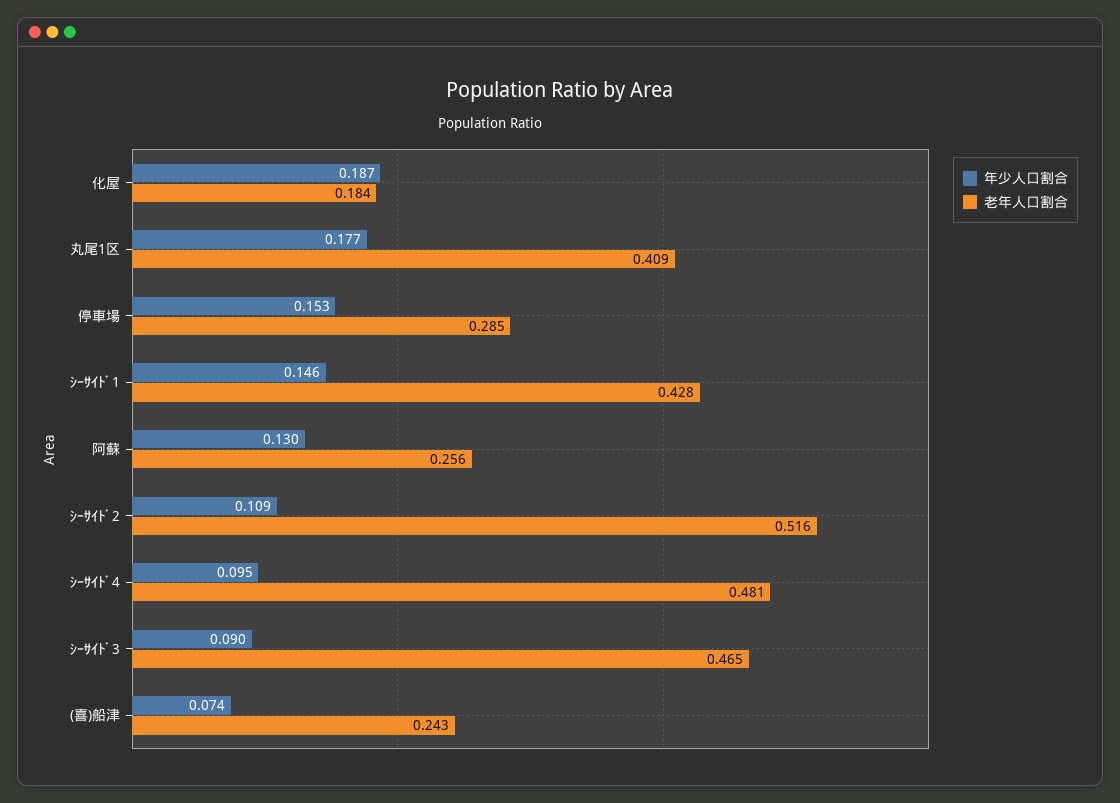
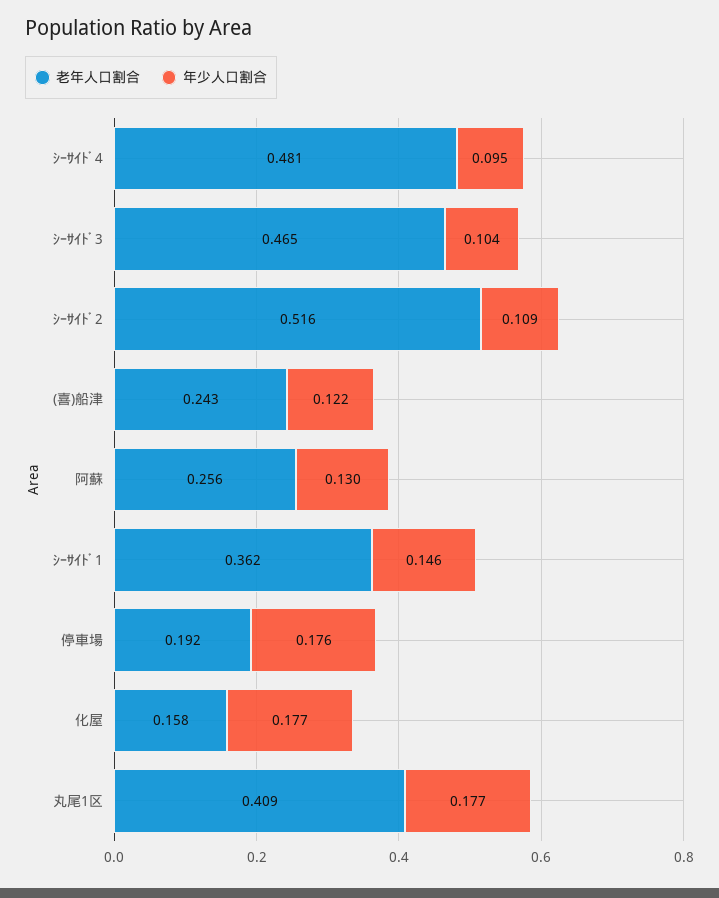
年少人口割合, 化屋: 0.187 -> 0.177
老年人口割合, 化屋: 0.184 -> 0.158
年少人口割合, 停車場: 0.153 -> 0.176
老年人口割合, 停車場: 0.285 -> 0.192
老年人口割合, ｼｰｻｲﾄﾞ1: 0.428 -> 0.362
年少人口割合, ｼｰｻｲﾄﾞ3: 0.09 -> 0.104
年少人口割合, (喜)船津: 0.074 -> 0.122

